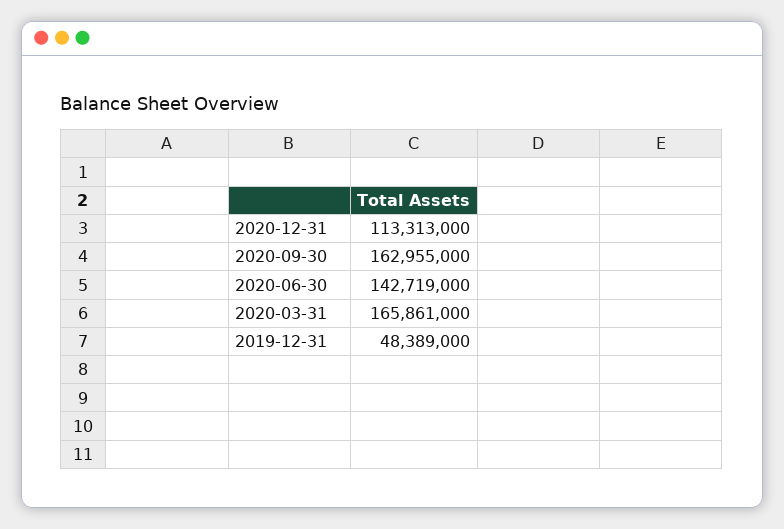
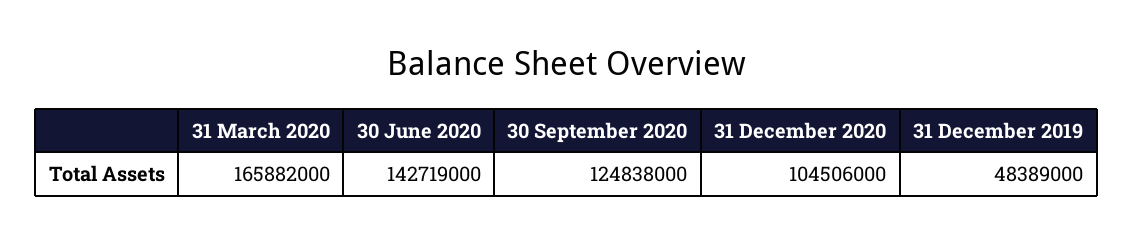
2020-12-31: 113313000 -> 104506000
2020-09-30: 162955000 -> 124838000
2020-03-31: 165861000 -> 165882000

